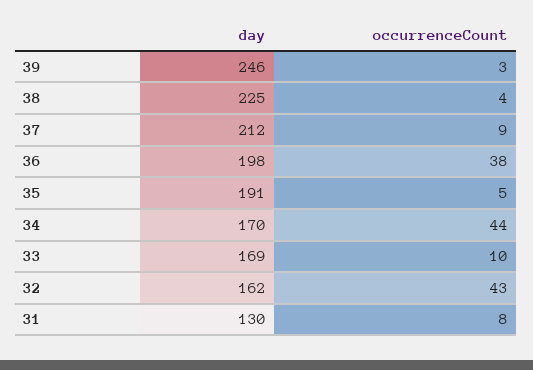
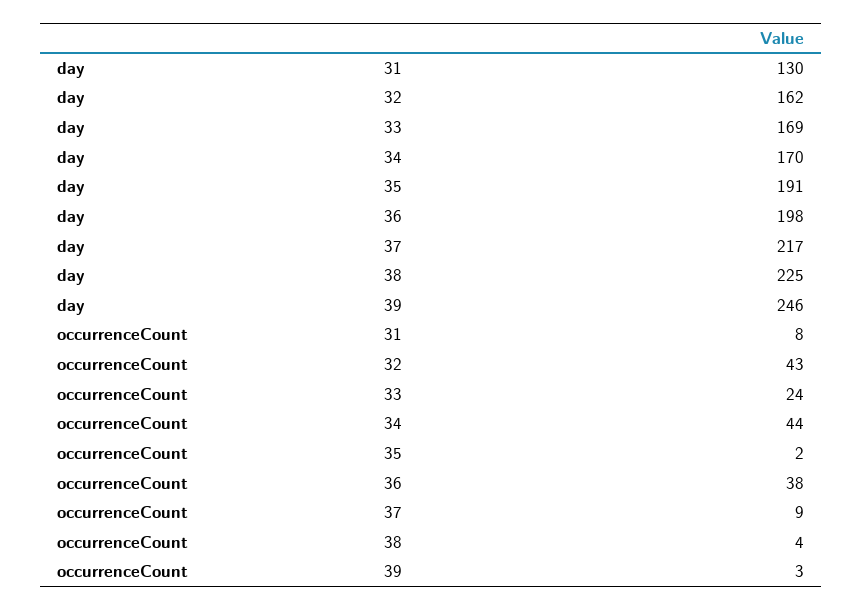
day, 37: 212 -> 217
occurrenceCount, 35: 5 -> 2
occurrenceCount, 33: 10 -> 24

